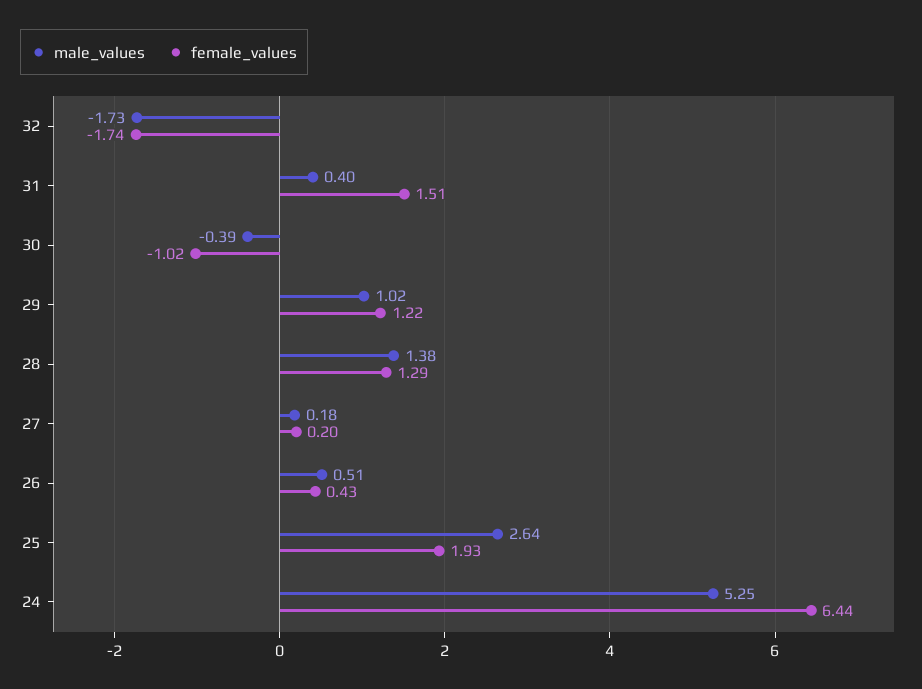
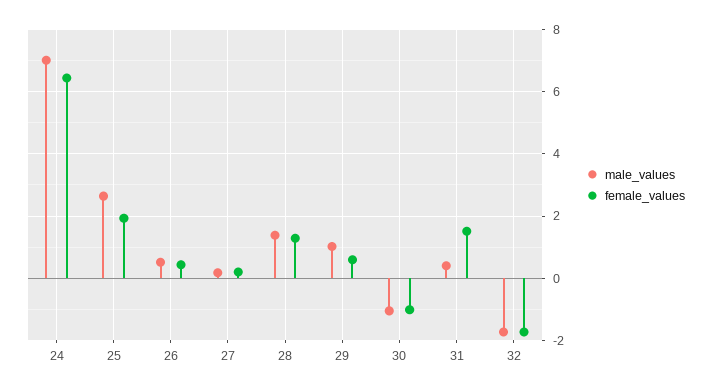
male_values, 30: -0.39 -> -1
female_values, 29: 1.22 -> 0.6
male_values, 24: 5.25 -> 7

